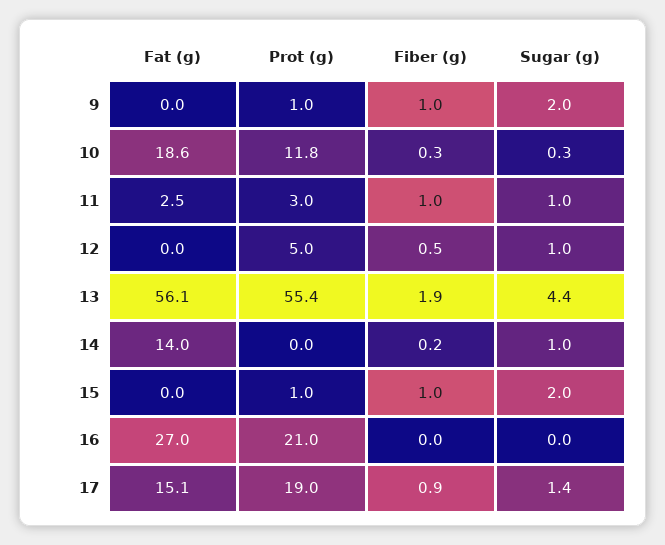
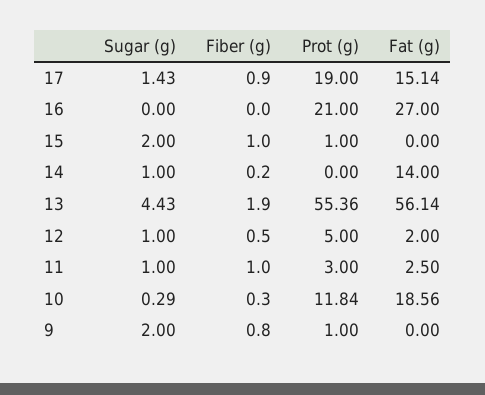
Fiber (g), 9: 1 -> 0.8
Fat (g), 12: 0 -> 2

